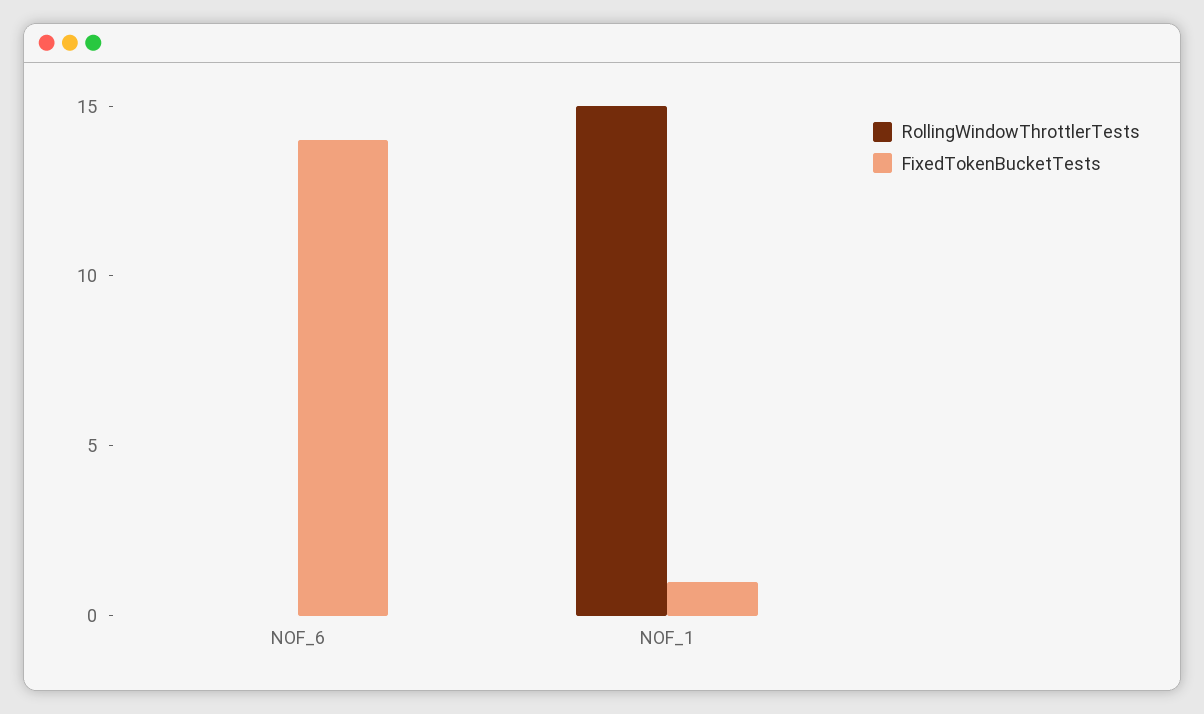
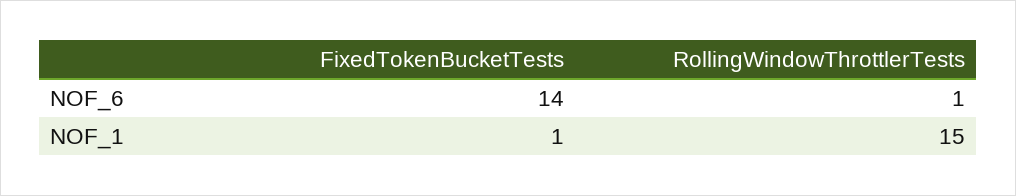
RollingWindowThrottlerTests, NOF_6: 0 -> 1

